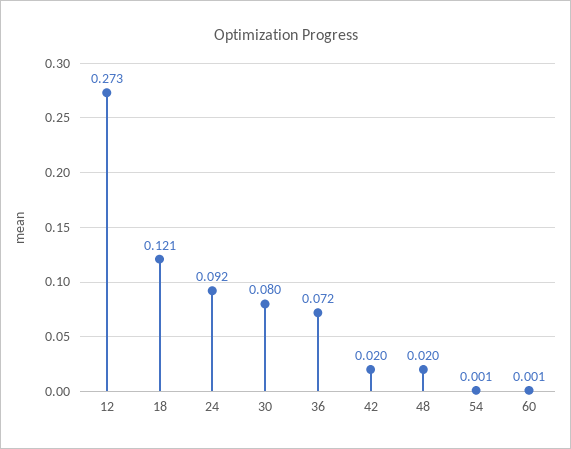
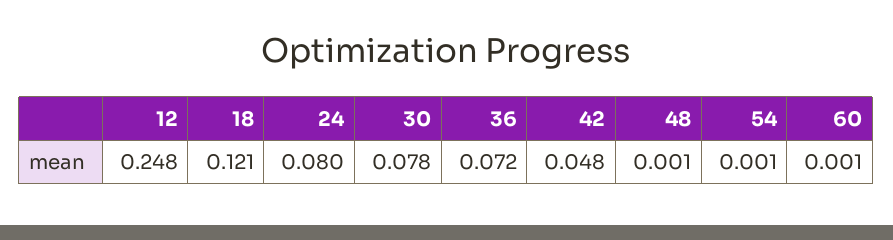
12: 0.273 -> 0.248
24: 0.092 -> 0.08
30: 0.08 -> 0.078
42: 0.02 -> 0.048
48: 0.02 -> 0.001

